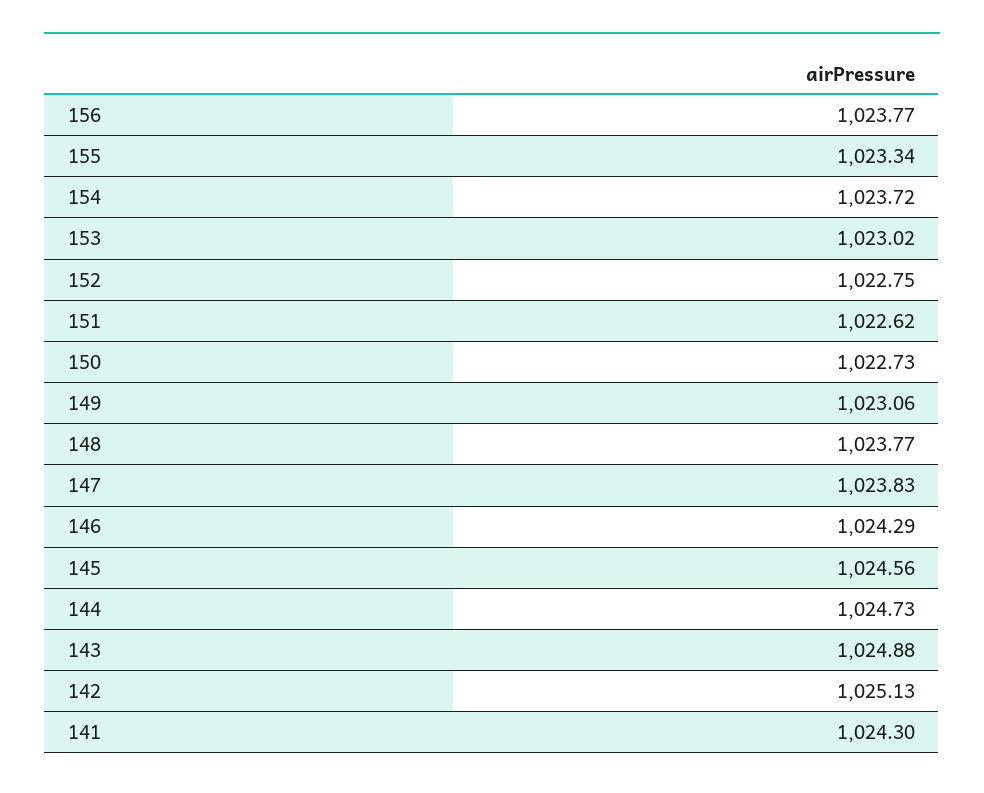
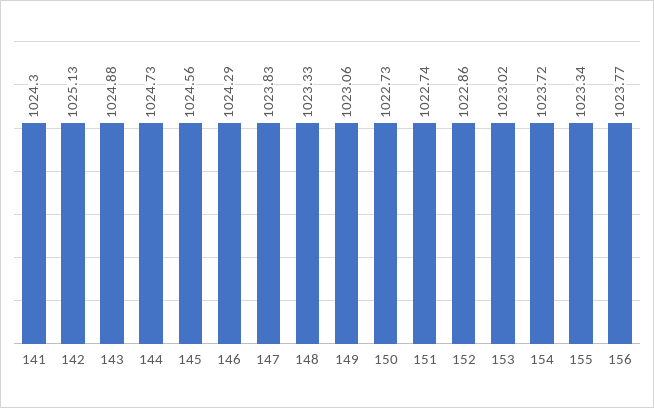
152: 1022.75 -> 1022.86
151: 1022.62 -> 1022.74
148: 1023.77 -> 1023.33

